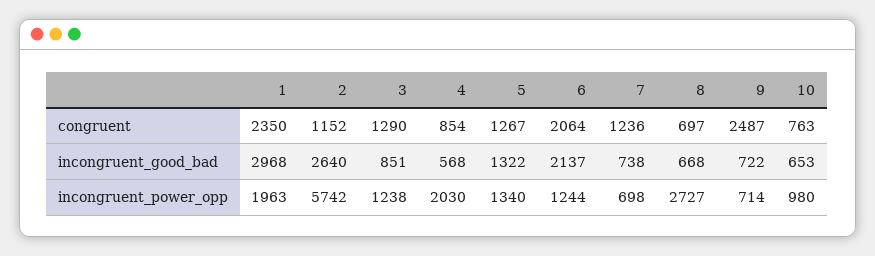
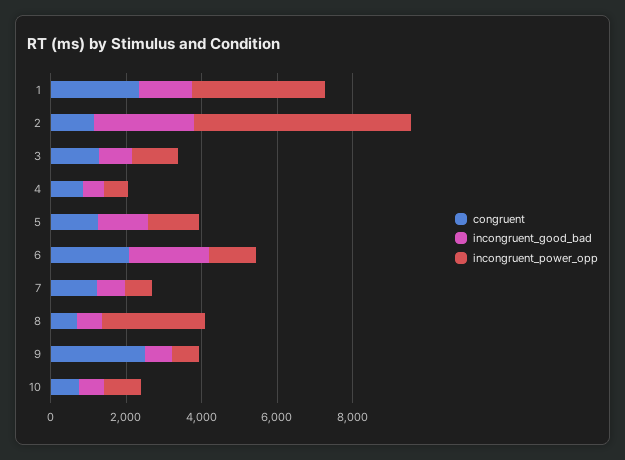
incongruent_good_bad, 1: 2968 -> 1500
incongruent_power_opp, 1: 1963 -> 3500
incongruent_power_opp, 4: 2030 -> 500

